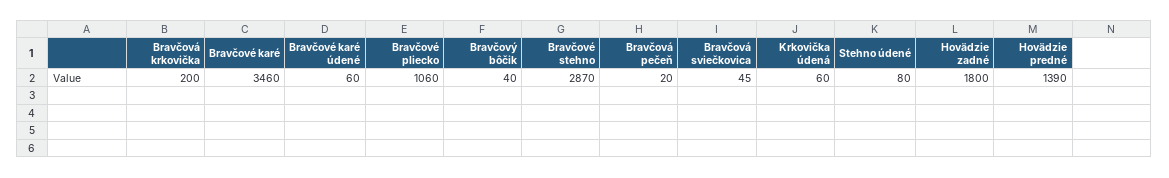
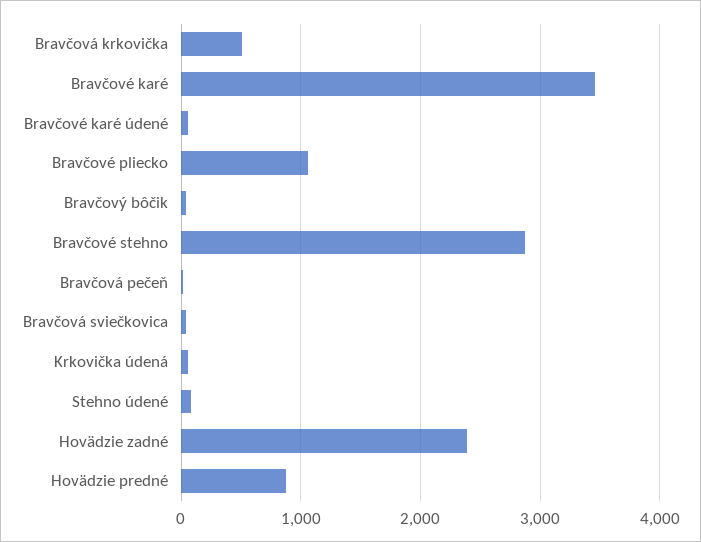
Bravčová krkovička: 200 -> 500
Hovädzie zadné: 1800 -> 2400
Hovädzie predné: 1390 -> 900

